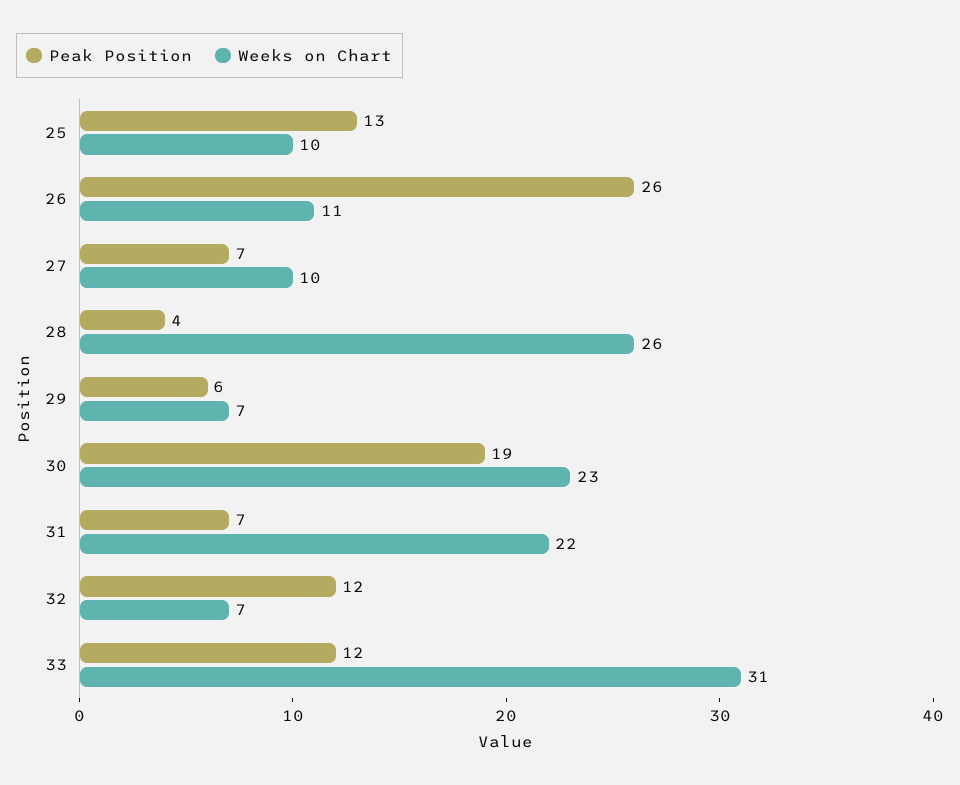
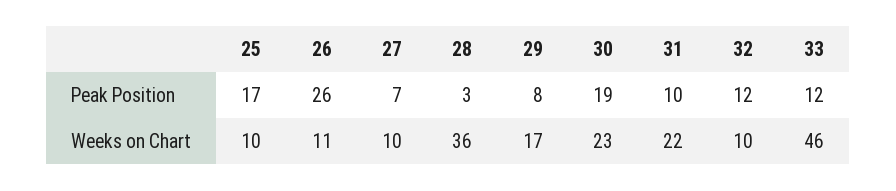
Peak Position, 25: 13 -> 17
Peak Position, 28: 4 -> 3
Weeks on Chart, 28: 26 -> 36
Peak Position, 29: 6 -> 8
Weeks on Chart, 29: 7 -> 17
Peak Position, 31: 7 -> 10
Weeks on Chart, 32: 7 -> 10
Weeks on Chart, 33: 31 -> 46

